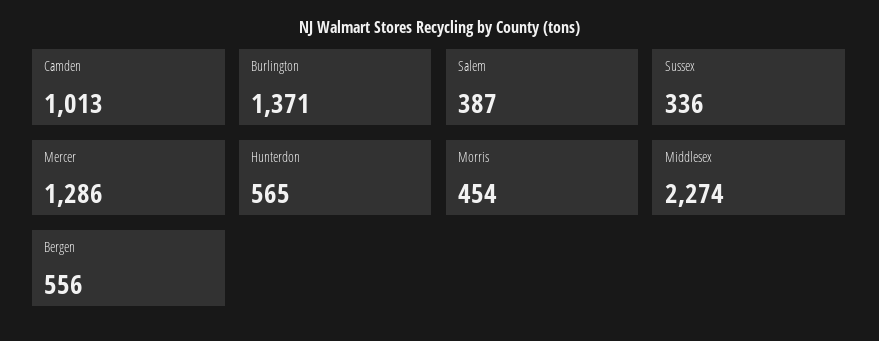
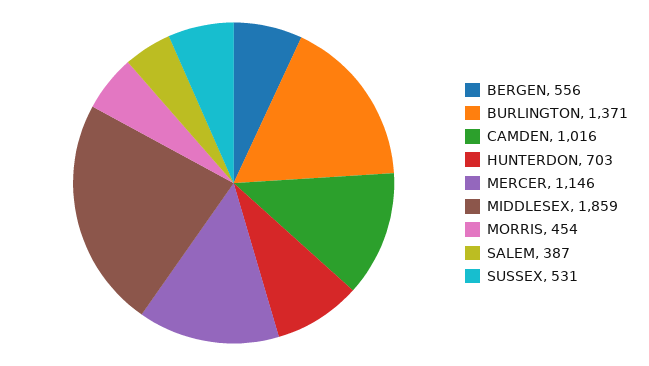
Camden: 1013 -> 1016
Sussex: 336 -> 531
Mercer: 1286 -> 1146
Hunterdon: 565 -> 703
Middlesex: 2274 -> 1859

